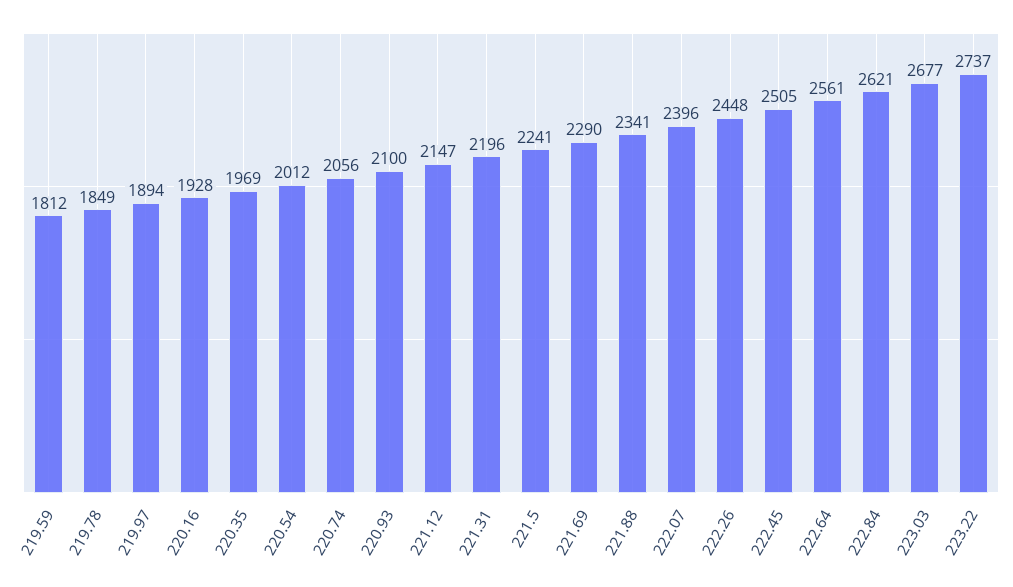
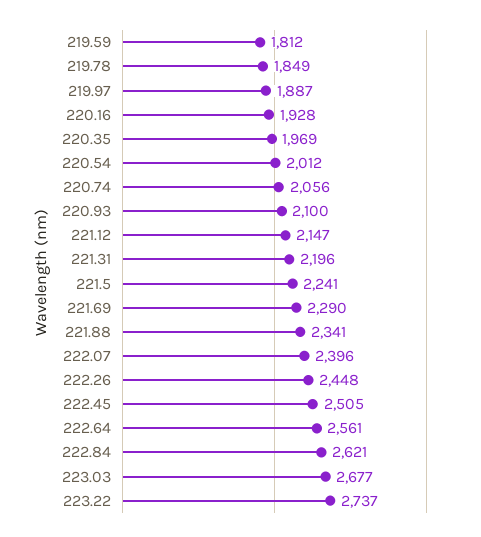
219.97: 1894 -> 1887

